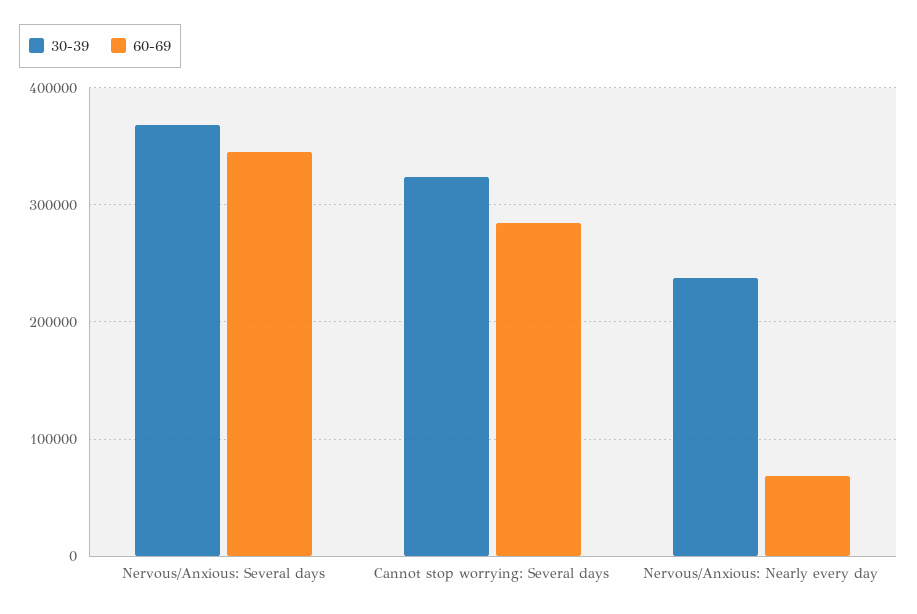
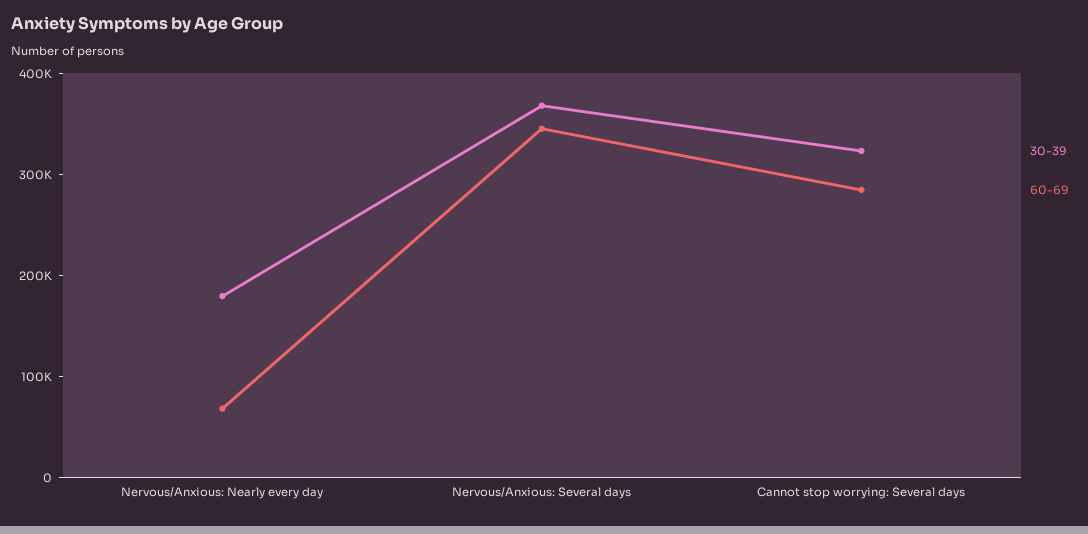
30-39, Nervous/Anxious: Nearly every day: 240000 -> 180000

